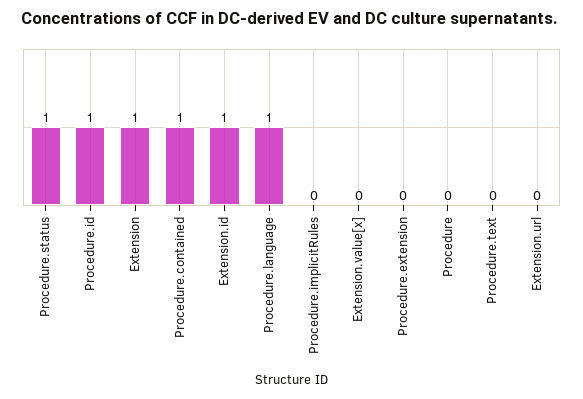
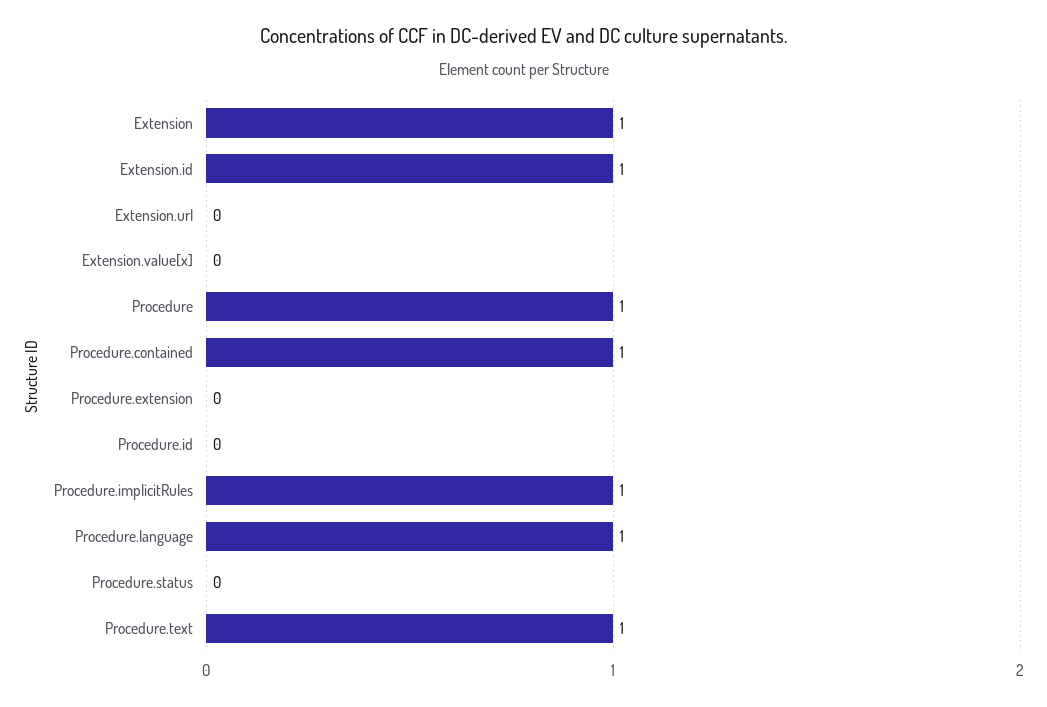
Procedure.status: 1 -> 0
Procedure.id: 1 -> 0
Procedure.implicitRules: 0 -> 1
Procedure: 0 -> 1
Procedure.text: 0 -> 1

